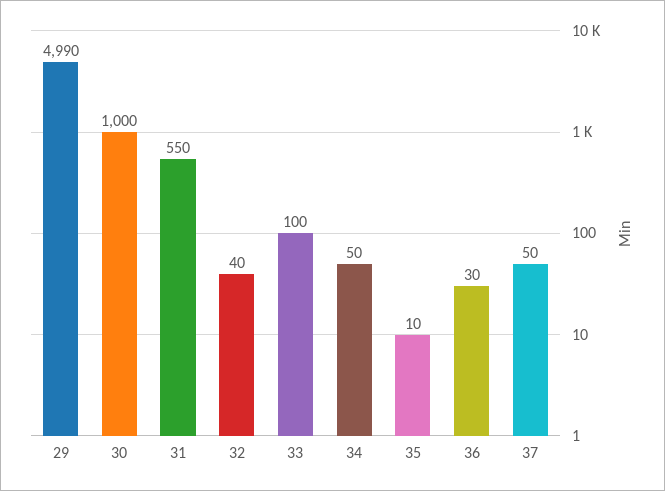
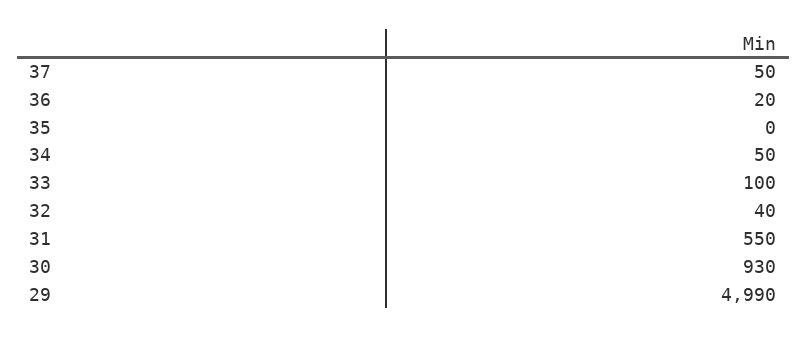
30: 1000 -> 930
35: 10 -> 0
36: 30 -> 20

